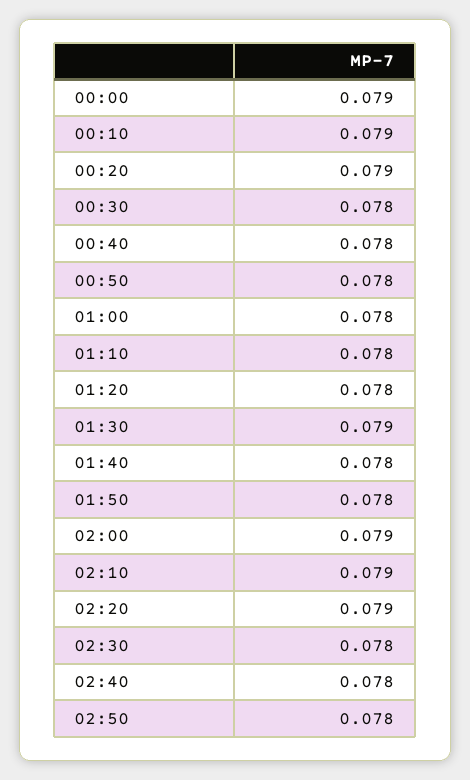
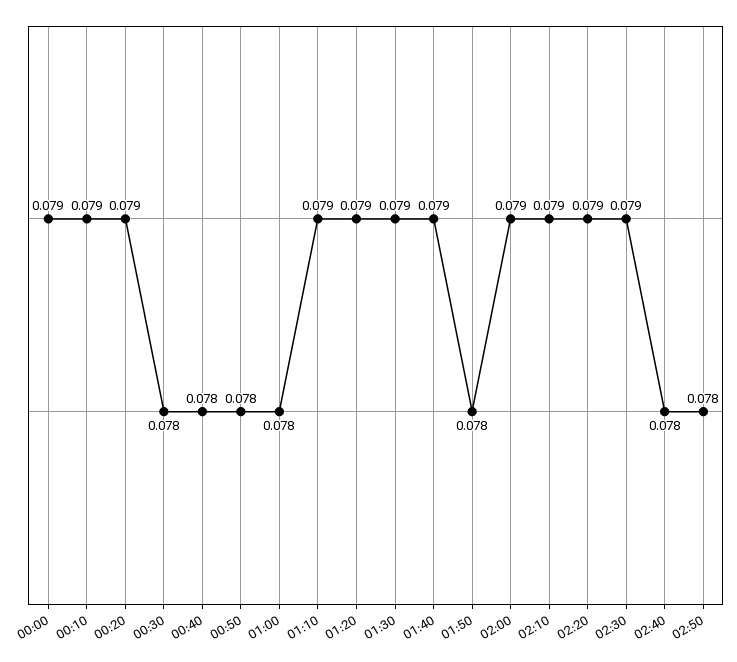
01:10: 0.078 -> 0.079
01:20: 0.078 -> 0.079
01:40: 0.078 -> 0.079
02:30: 0.078 -> 0.079

